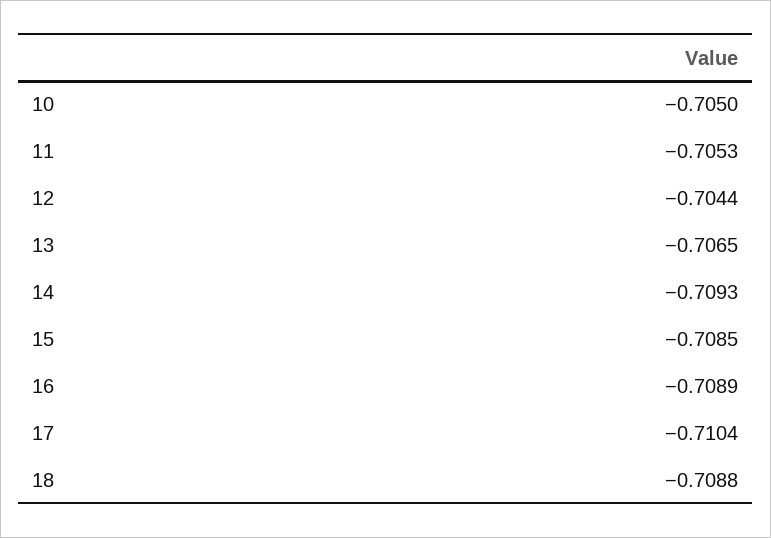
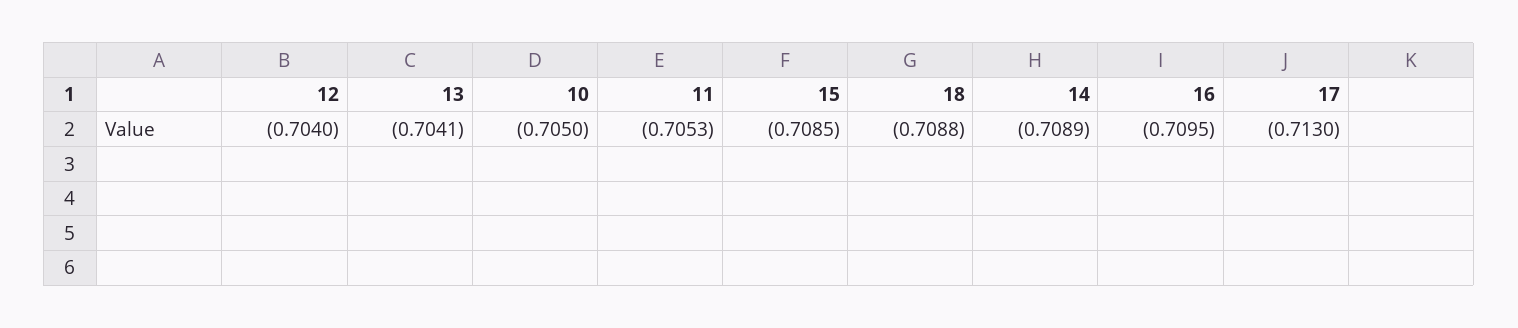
12: -0.7044 -> -0.704
13: -0.7065 -> -0.7041
14: -0.7093 -> -0.7089
16: -0.7089 -> -0.7095
17: -0.7104 -> -0.713

